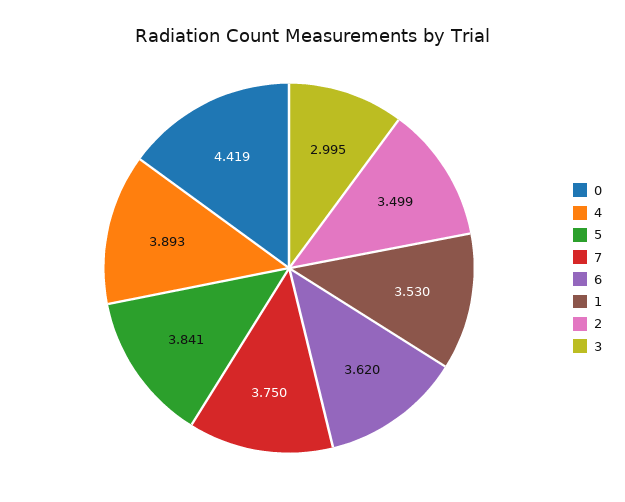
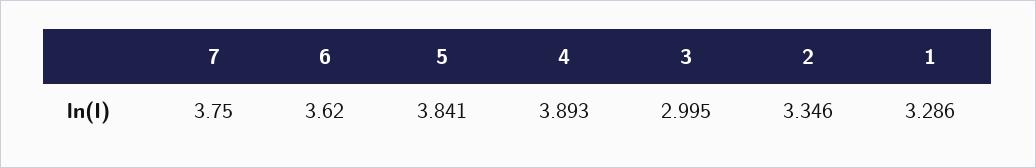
0: 4.419 -> none
1: 3.53 -> 3.286
2: 3.499 -> 3.346

